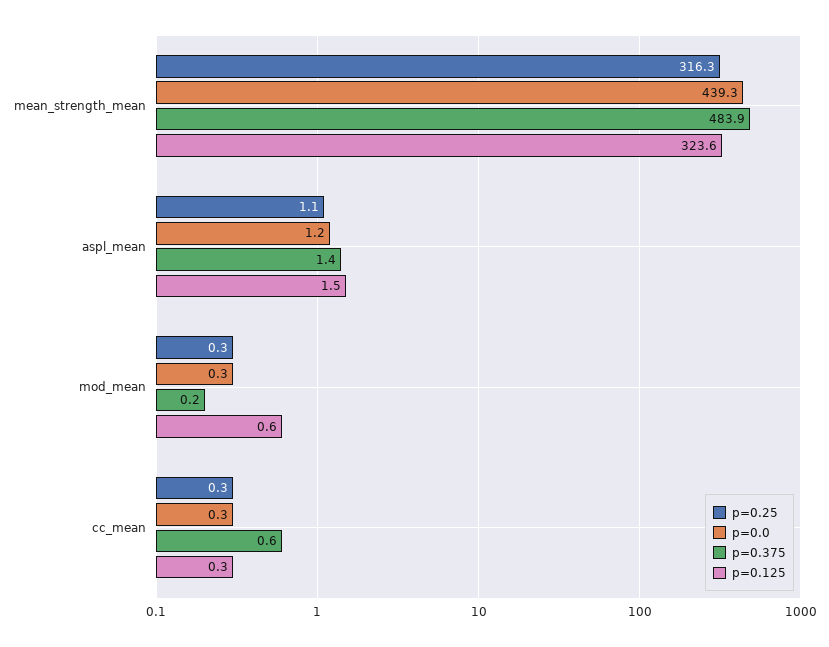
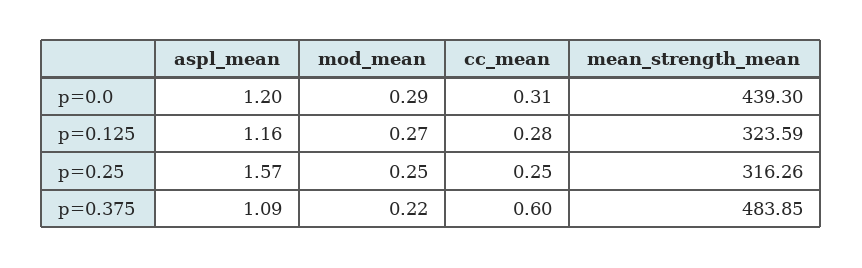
p=0.25, aspl_mean: 1.1 -> 1.57
p=0.375, aspl_mean: 1.4 -> 1.09
p=0.125, aspl_mean: 1.5 -> 1.16
p=0.125, mod_mean: 0.6 -> 0.27

